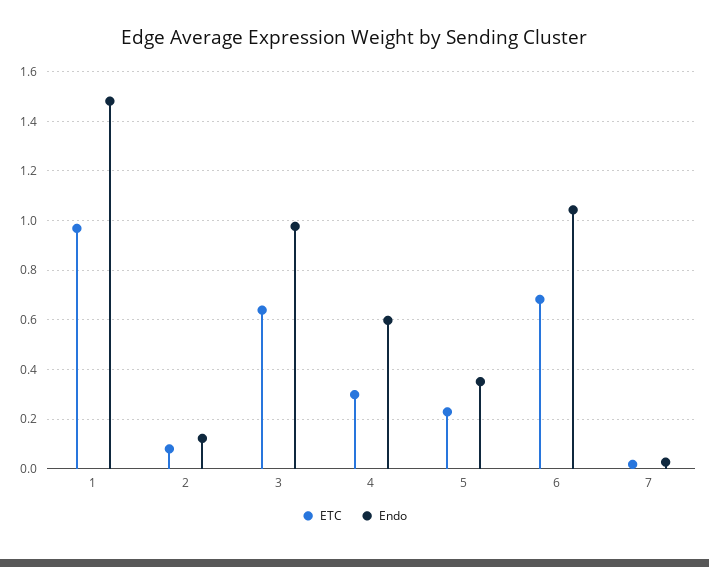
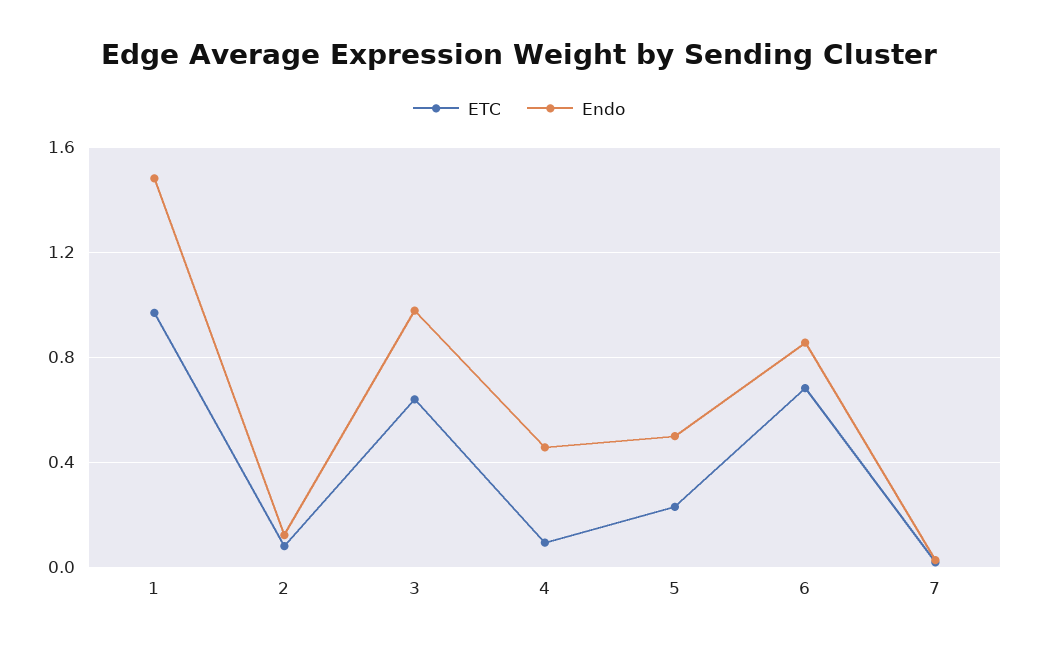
ETC, 4: 0.3 -> 0.1
Endo, 4: 0.6 -> 0.45
Endo, 5: 0.35 -> 0.5
Endo, 6: 1.05 -> 0.85

